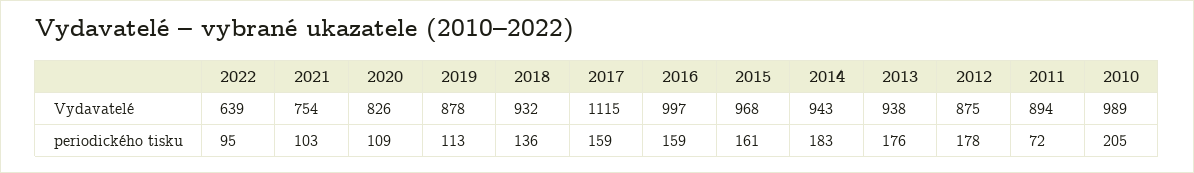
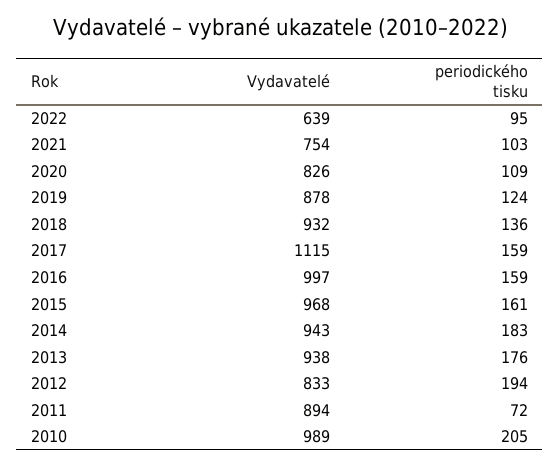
2012, Vydavatelé: 875 -> 833
2019, periodického tisku: 113 -> 124
2012, periodického tisku: 178 -> 194

